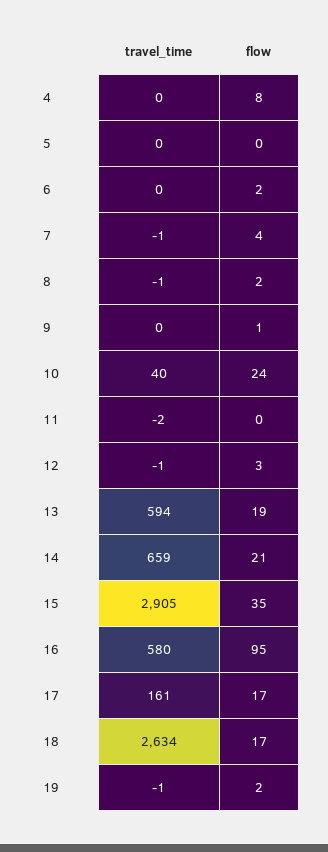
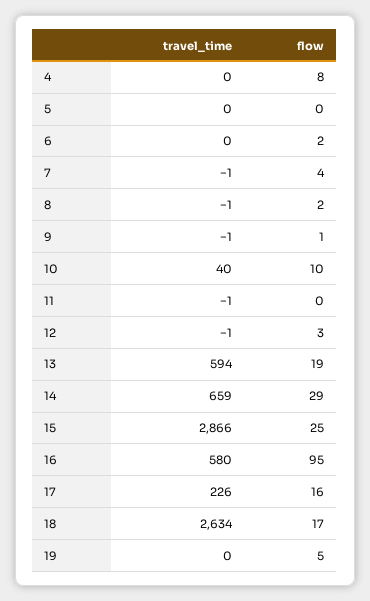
travel_time, 9: 0 -> -1
flow, 10: 24 -> 10
travel_time, 11: -2 -> -1
flow, 14: 21 -> 29
travel_time, 15: 2905 -> 2866
flow, 15: 35 -> 25
travel_time, 17: 161 -> 226
flow, 17: 17 -> 16
travel_time, 19: -1 -> 0
flow, 19: 2 -> 5

